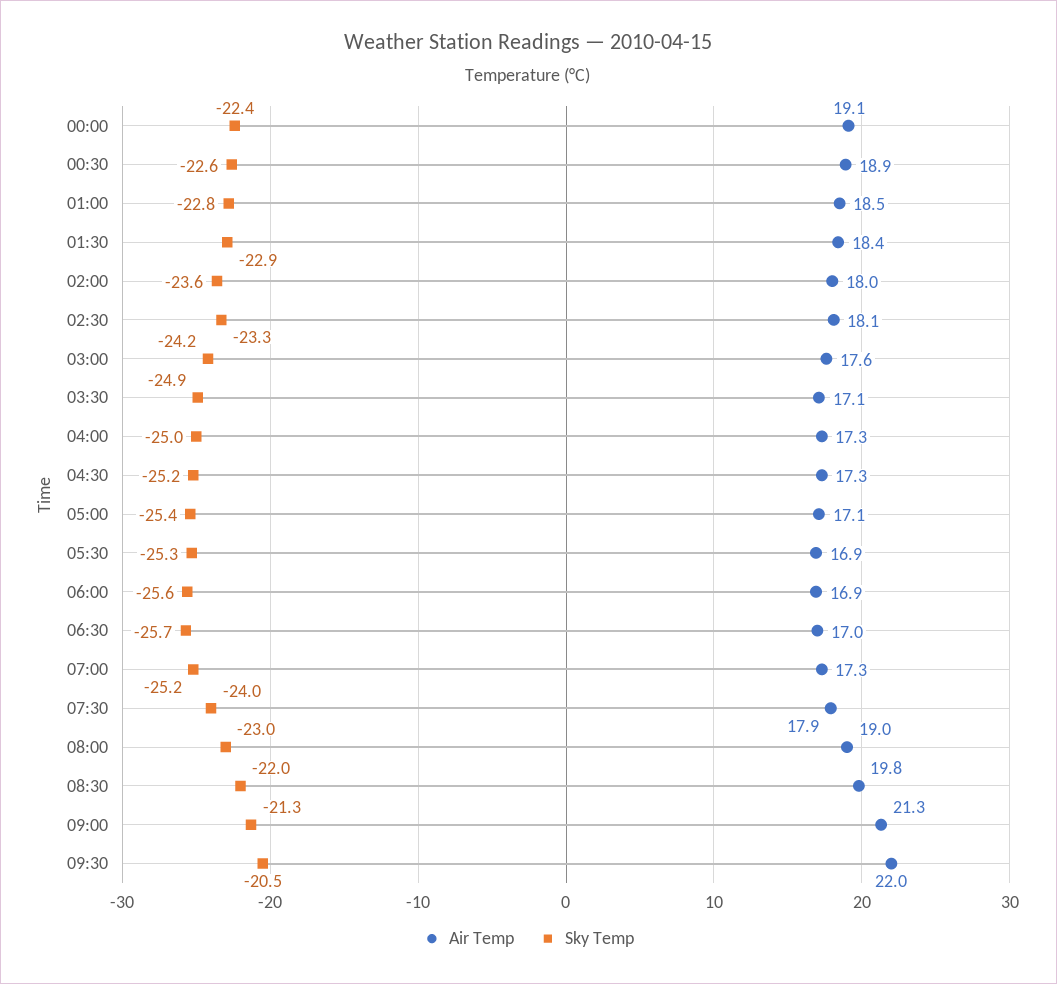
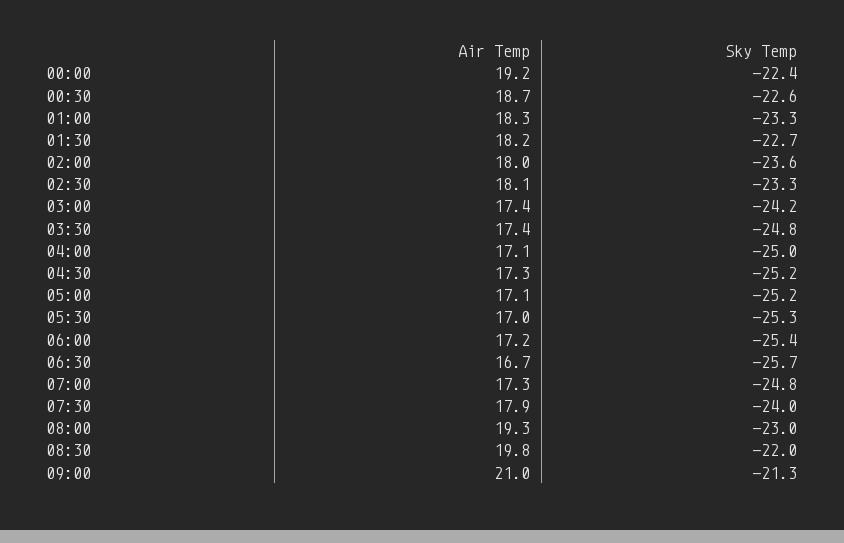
Air Temp, 00:00: 19.1 -> 19.2
Air Temp, 00:30: 18.9 -> 18.7
Air Temp, 01:00: 18.5 -> 18.3
Sky Temp, 01:00: -22.8 -> -23.3
Air Temp, 01:30: 18.4 -> 18.2
Sky Temp, 01:30: -22.9 -> -22.7
Air Temp, 03:00: 17.6 -> 17.4
Air Temp, 03:30: 17.1 -> 17.4
Sky Temp, 03:30: -24.9 -> -24.8
Air Temp, 04:00: 17.3 -> 17.1
Sky Temp, 05:00: -25.4 -> -25.2
Air Temp, 05:30: 16.9 -> 17
Air Temp, 06:00: 16.9 -> 17.2
Sky Temp, 06:00: -25.6 -> -25.4
Air Temp, 06:30: 17 -> 16.7
Sky Temp, 07:00: -25.2 -> -24.8
Air Temp, 08:00: 19 -> 19.3
Air Temp, 09:00: 21.3 -> 21
Air Temp, 09:30: 22 -> none
Sky Temp, 09:30: -20.5 -> none

